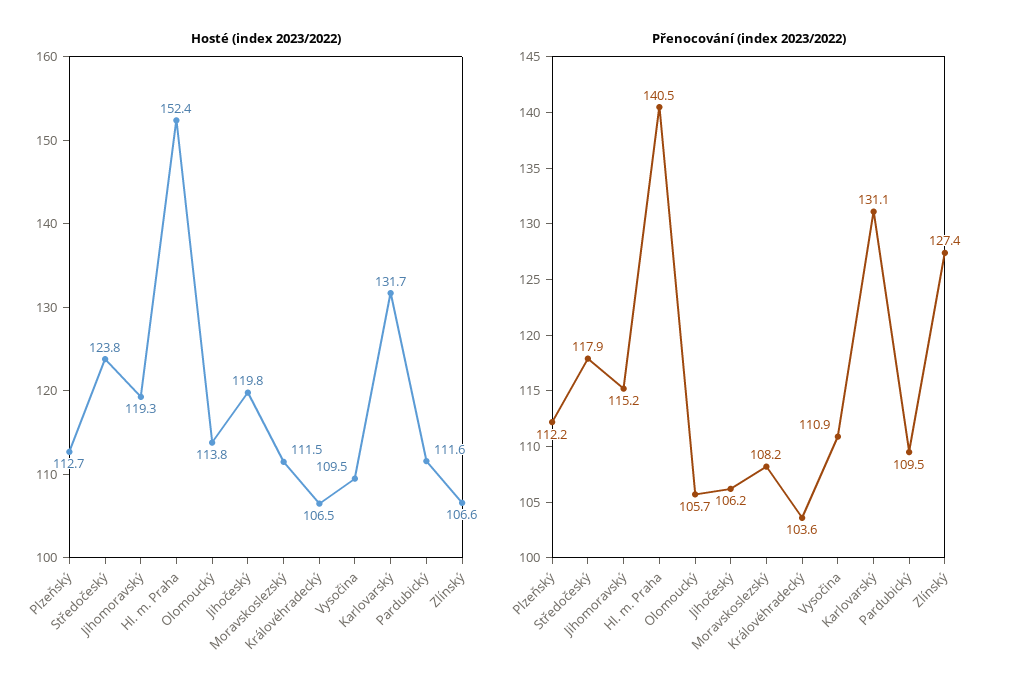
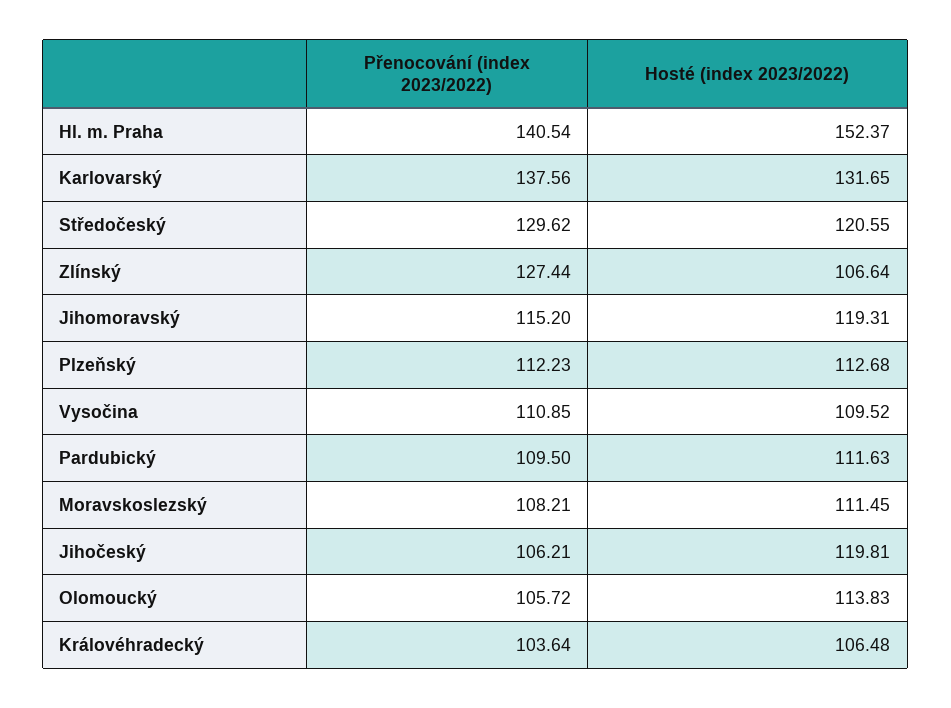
Hosté (index 2023/2022), Středočeský: 123.8 -> 120.55
Přenocování (index 2023/2022), Středočeský: 117.9 -> 129.62
Přenocování (index 2023/2022), Karlovarský: 131.1 -> 137.56

